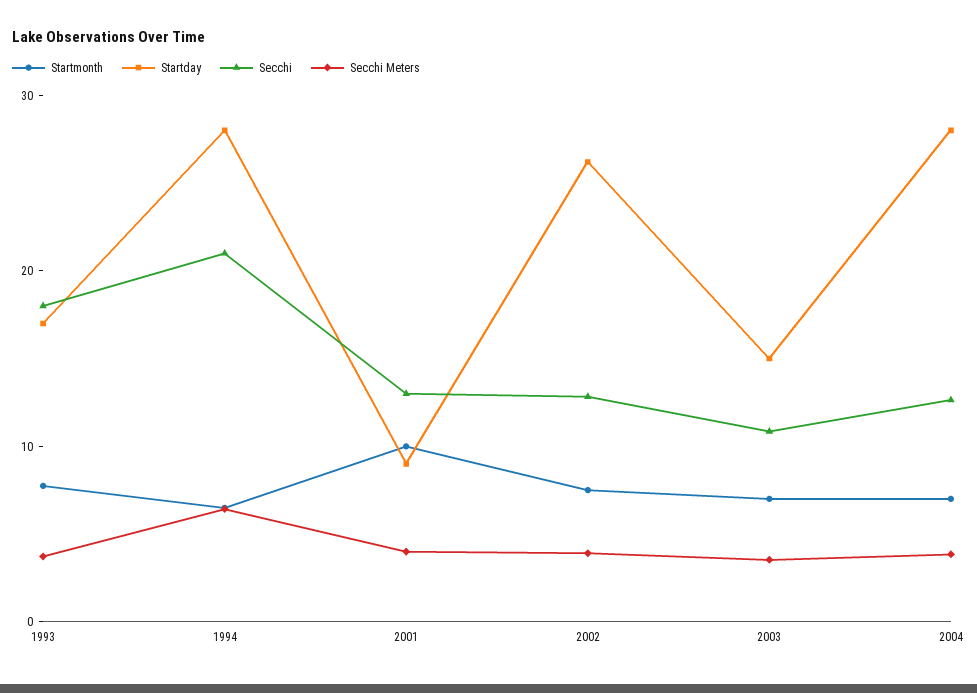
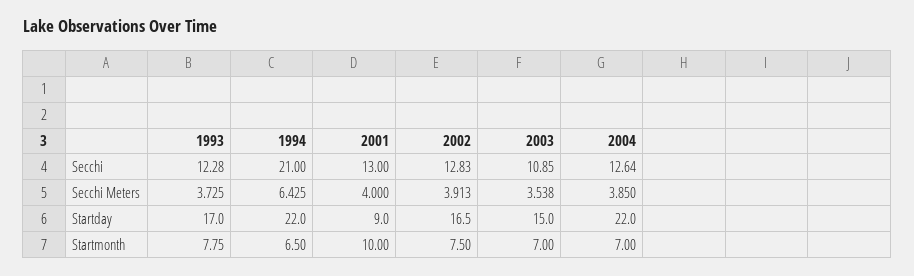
Secchi, 1993: 18 -> 12.28
Startday, 1994: 28 -> 22
Startday, 2002: 26 -> 16.5
Startday, 2004: 28 -> 22

